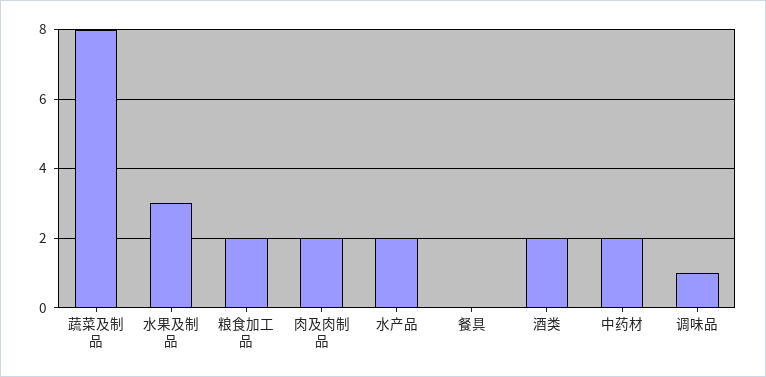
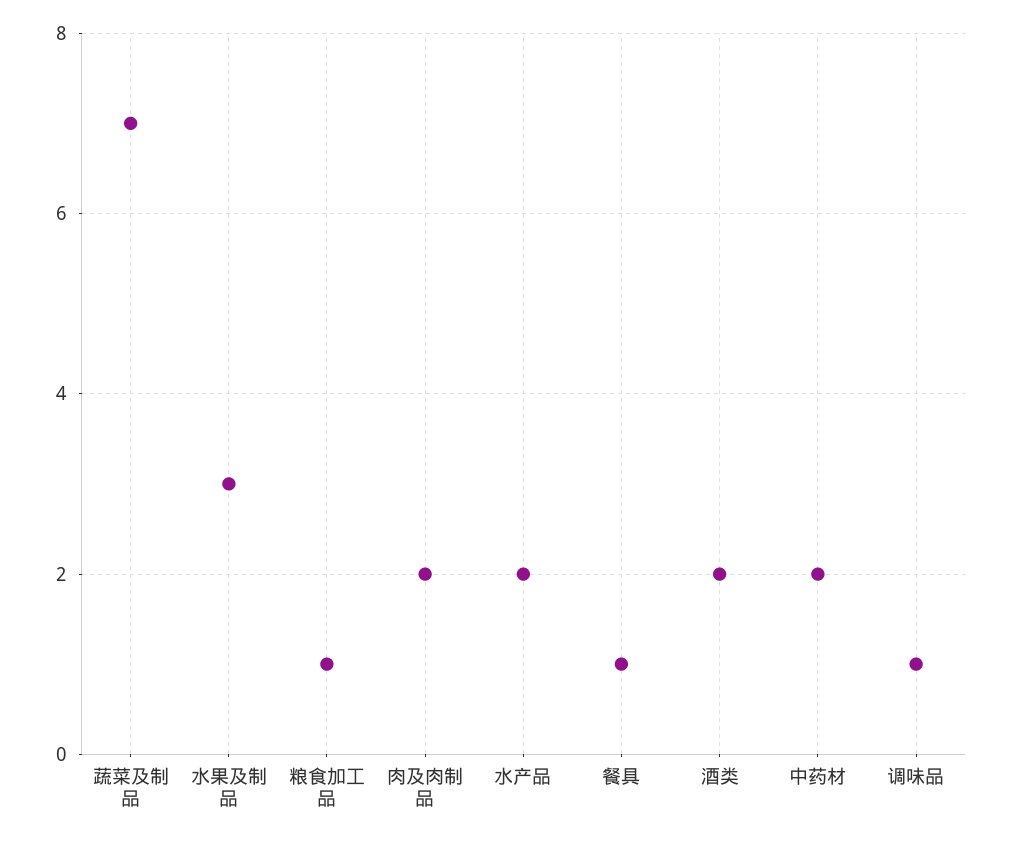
蔬菜及制品: 8 -> 7
粮食加工品: 2 -> 1
餐具: 0 -> 1

